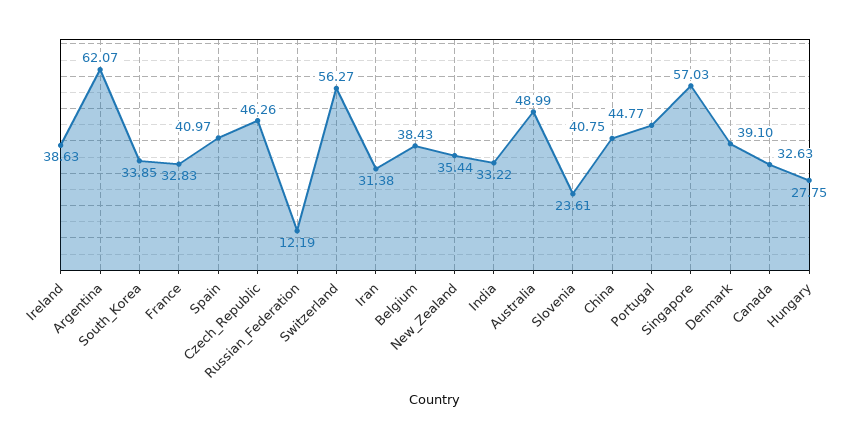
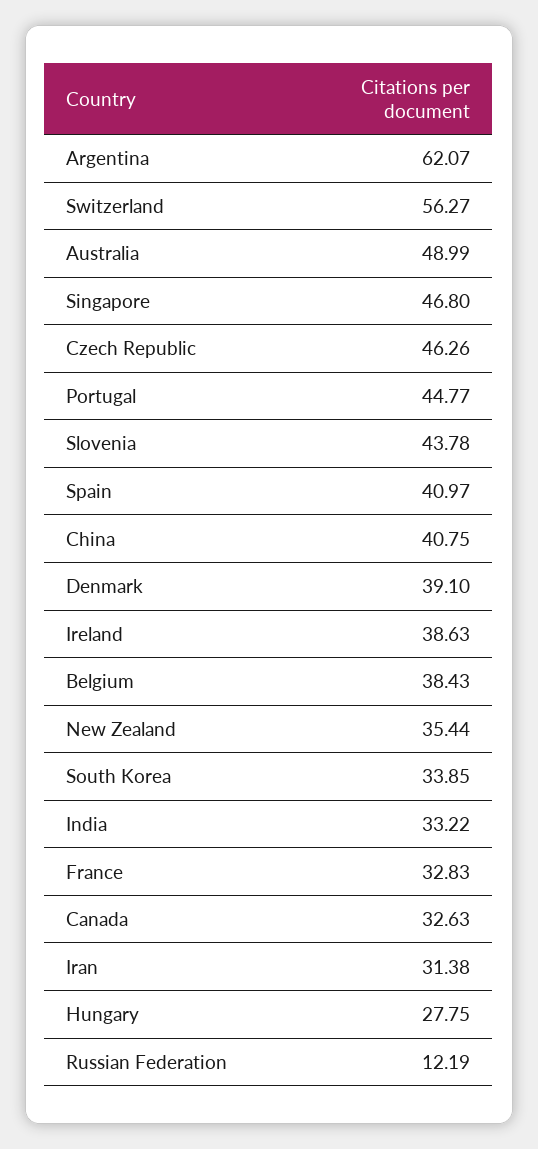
Slovenia: 23.61 -> 43.78
Singapore: 57.03 -> 46.8

